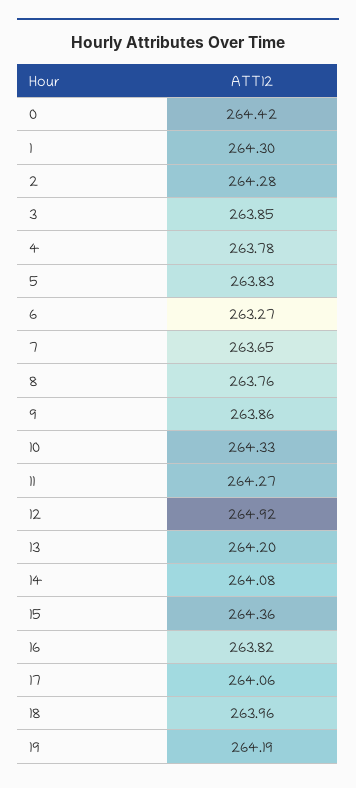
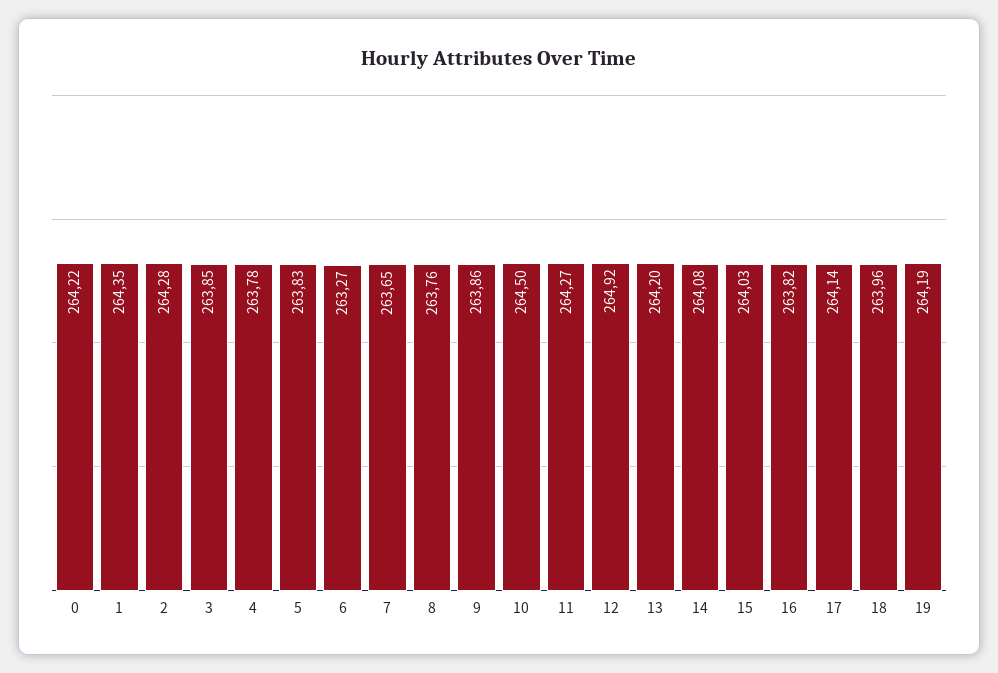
0: 264.42 -> 264.22
1: 264.3 -> 264.35
10: 264.33 -> 264.5
15: 264.36 -> 264.03
17: 264.06 -> 264.14

